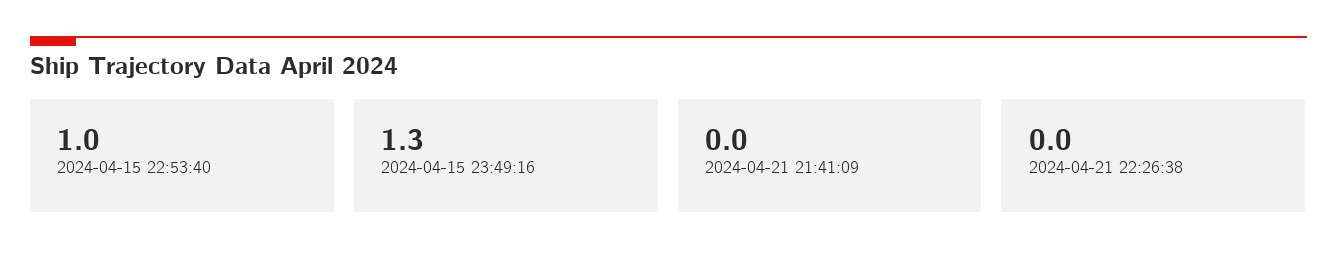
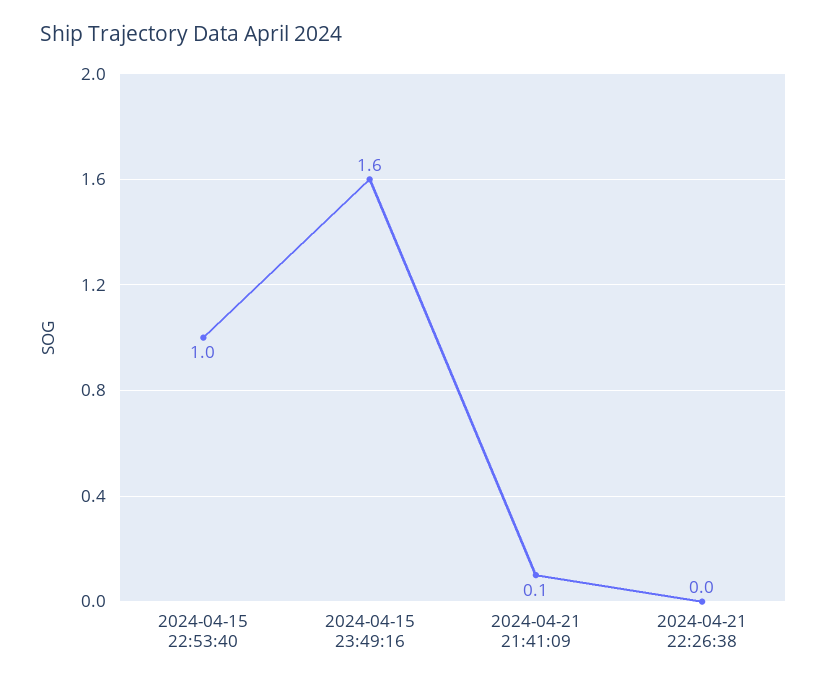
2024-04-15 23:49:16: 1.3 -> 1.6
2024-04-21 21:41:09: 0 -> 0.1

